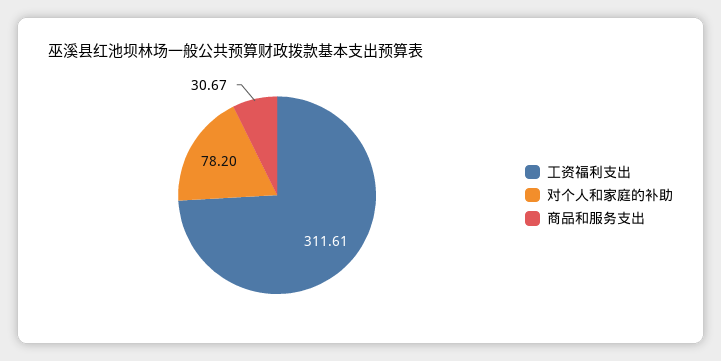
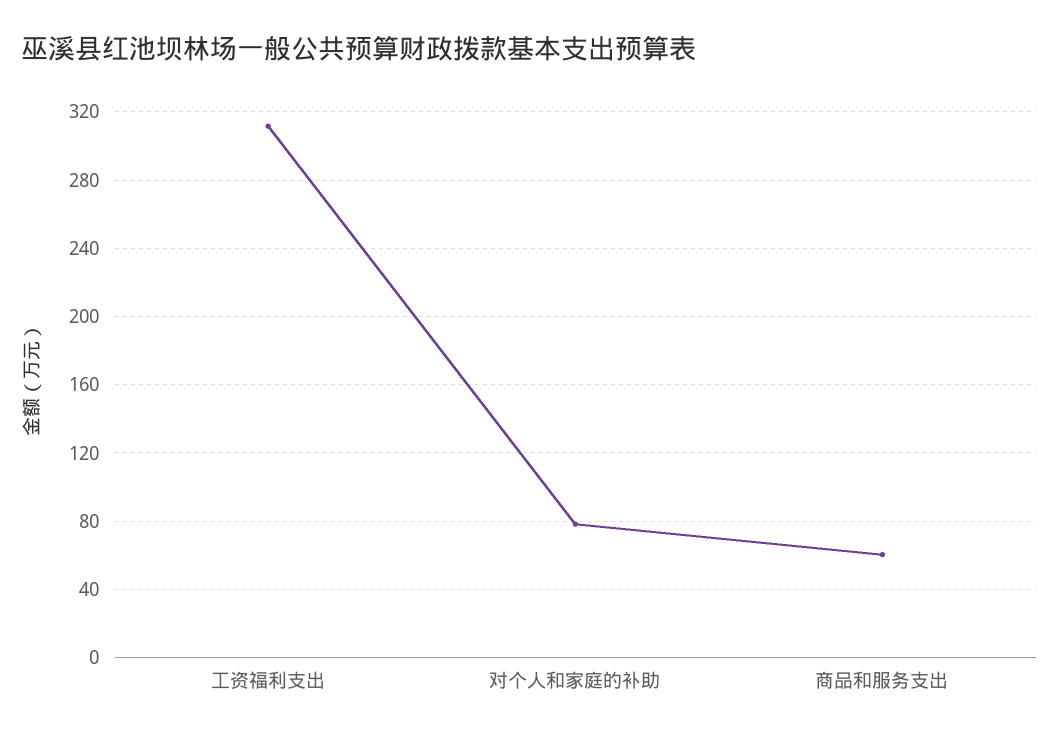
商品和服务支出: 30.67 -> 60

